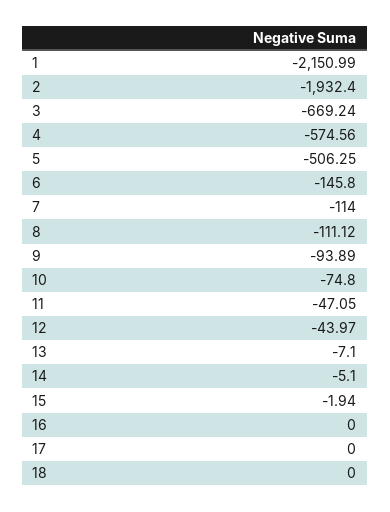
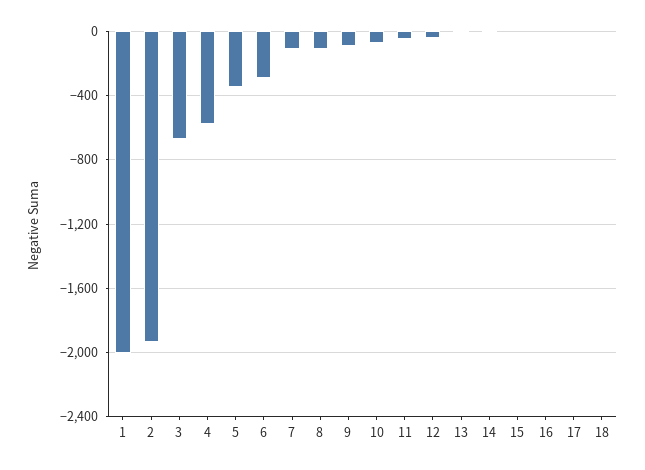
1: -2150.99 -> -2000
5: -506.25 -> -350
6: -145.8 -> -300

